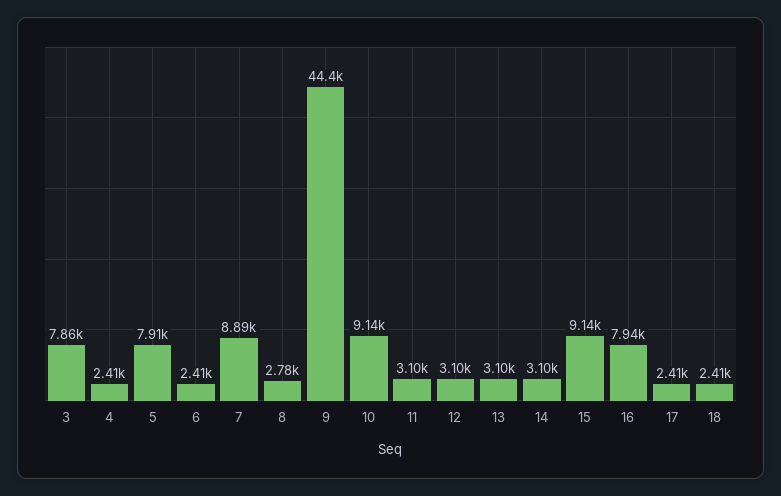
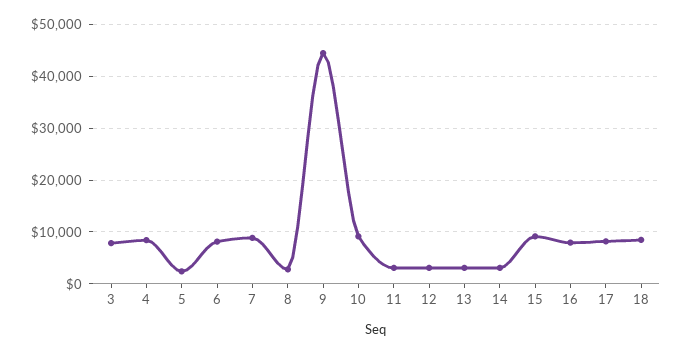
4: 2410 -> 8000
5: 7910 -> 2000
6: 2410 -> 8000
17: 2410 -> 8000
18: 2410 -> 8000

